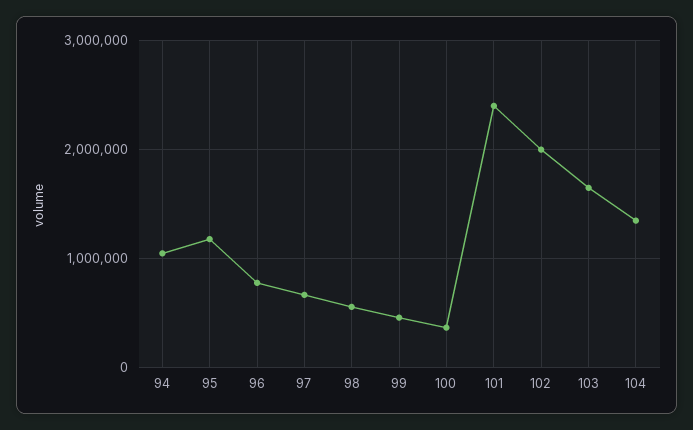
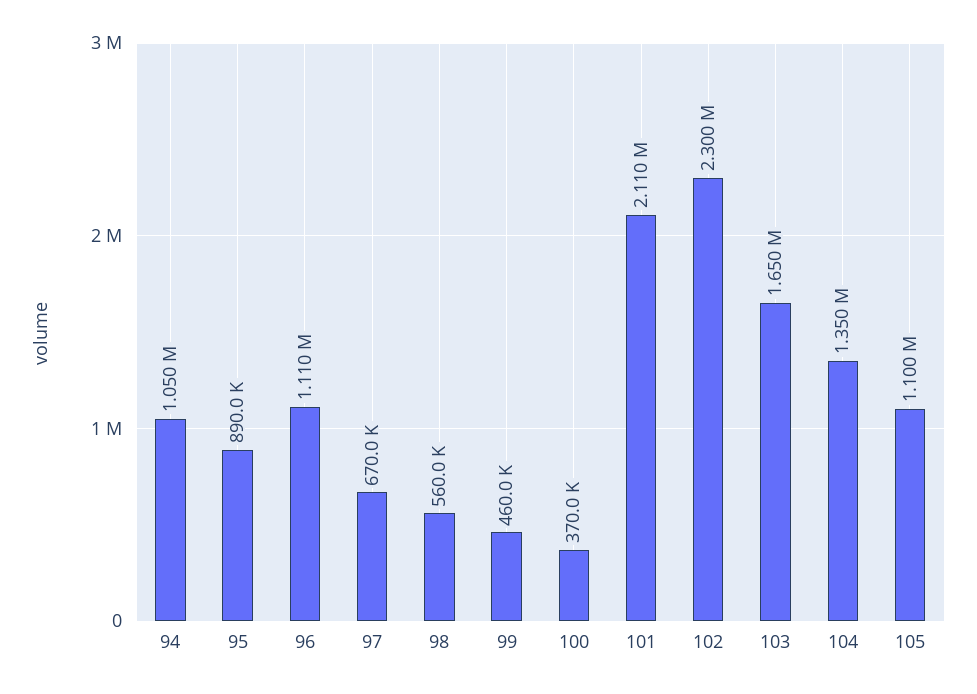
95: 1200000 -> 890000
96: 800000 -> 1110000
101: 2400000 -> 2110000
102: 2000000 -> 2300000
105: none -> 1100000

